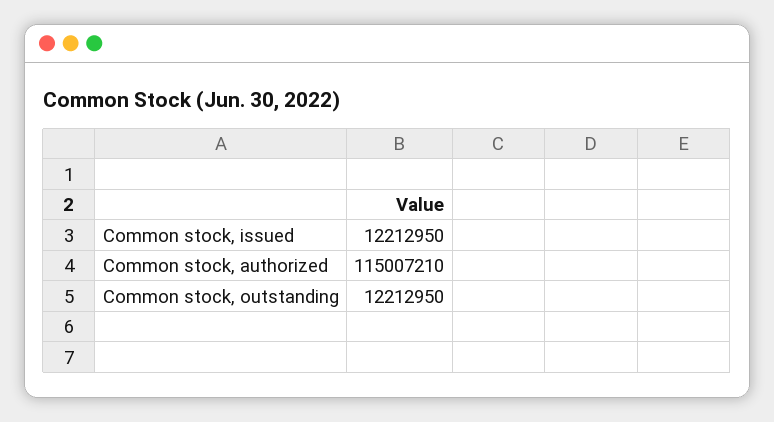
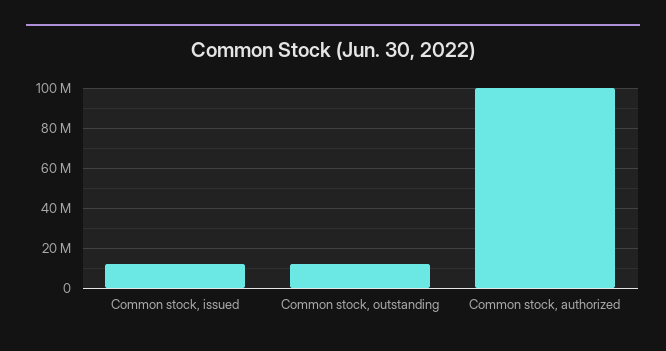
Common stock, authorized: 115007210 -> 100000000

